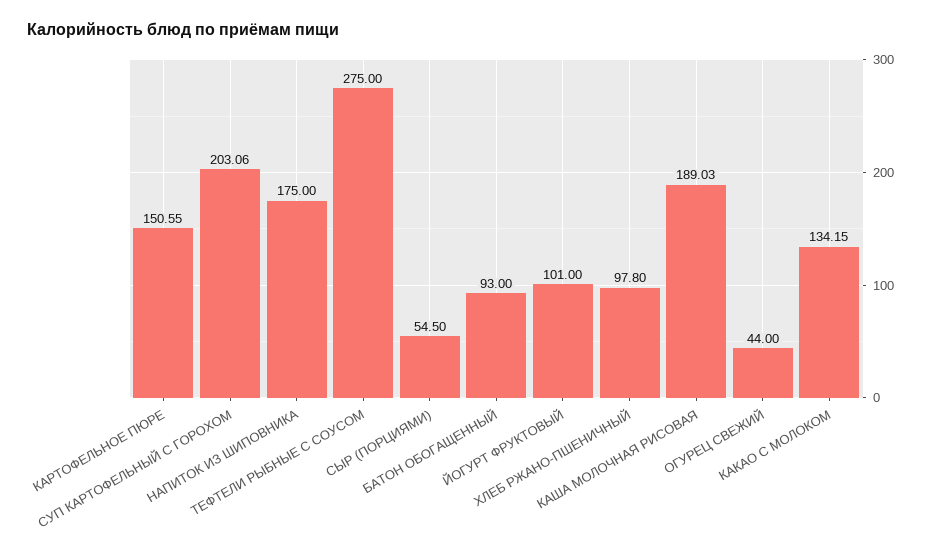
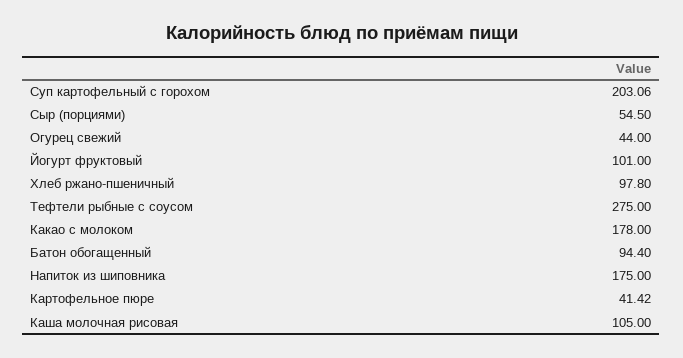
КАРТОФЕЛЬНОЕ ПЮРЕ: 150.55 -> 41.42
БАТОН ОБОГАЩЕННЫЙ: 93 -> 94.4
КАША МОЛОЧНАЯ РИСОВАЯ: 189.03 -> 105
КАКАО С МОЛОКОМ: 134.15 -> 178

